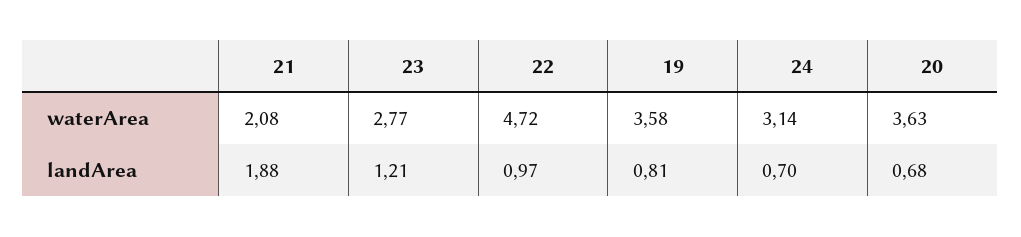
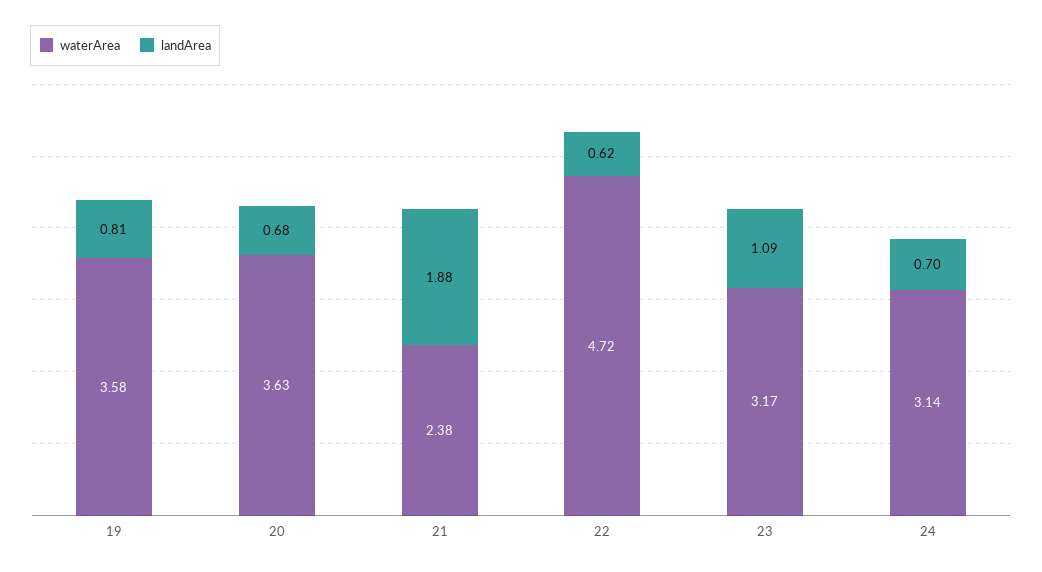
waterArea, 21: 2.08 -> 2.38
waterArea, 23: 2.77 -> 3.17
landArea, 23: 1.21 -> 1.09
landArea, 22: 0.97 -> 0.62

